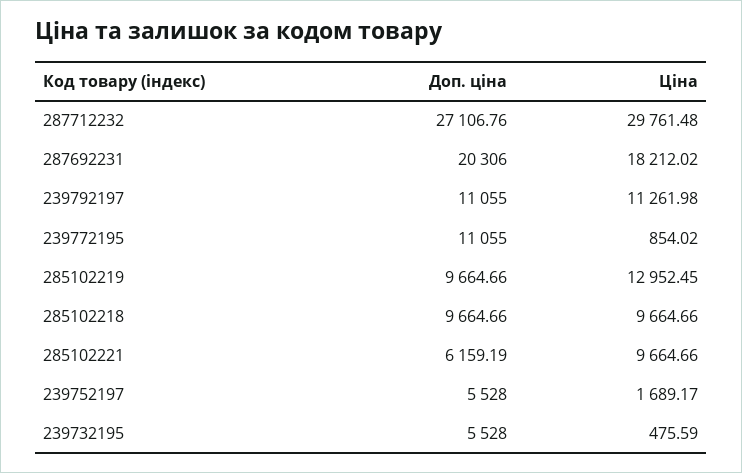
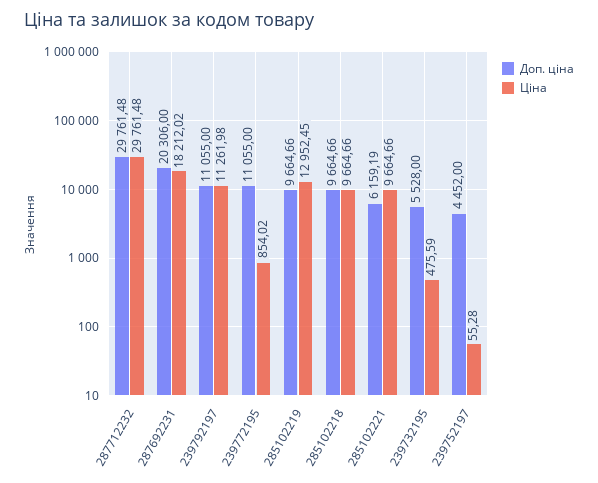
Доп. ціна, 287712232: 27106.76 -> 29761.48
Доп. ціна, 239752197: 5528 -> 4452
Ціна, 239752197: 1689.17 -> 55.28

